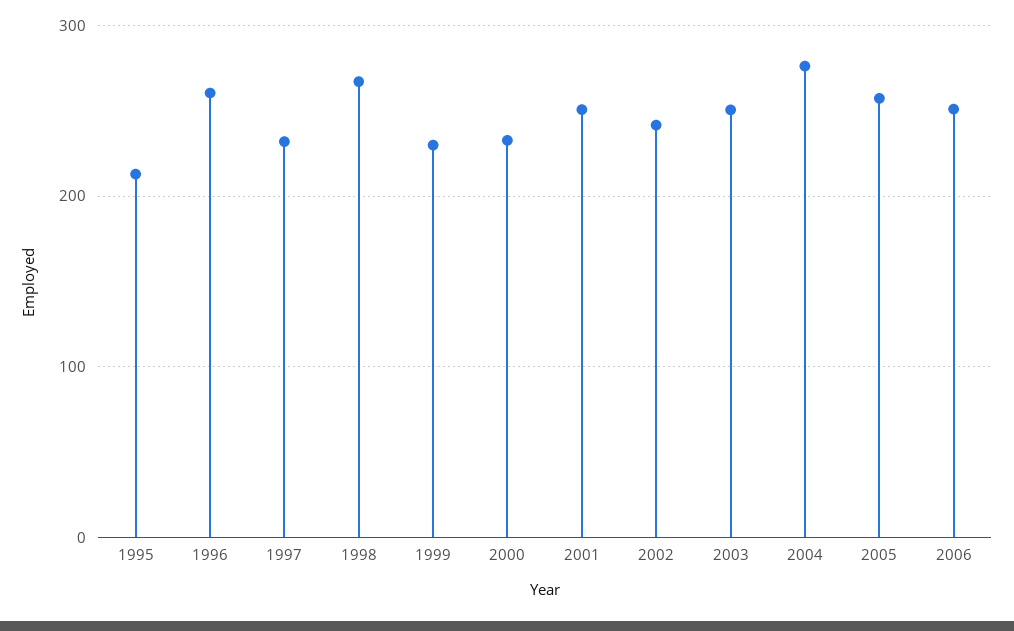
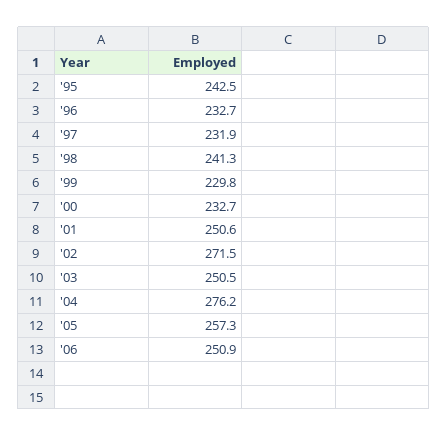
1995: 210 -> 242.5
1996: 260 -> 232.7
1998: 270 -> 241.3
2002: 240 -> 271.5

